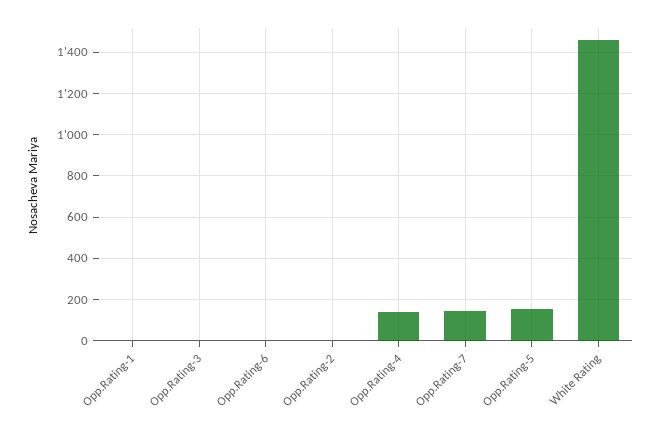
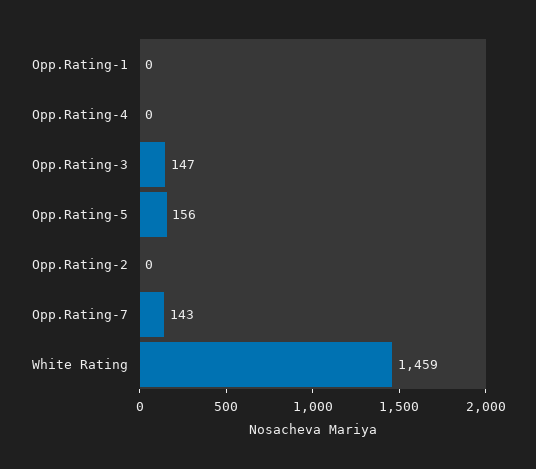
Opp.Rating-3: 0 -> 147
Opp.Rating-6: 0 -> none
Opp.Rating-4: 150 -> 0

